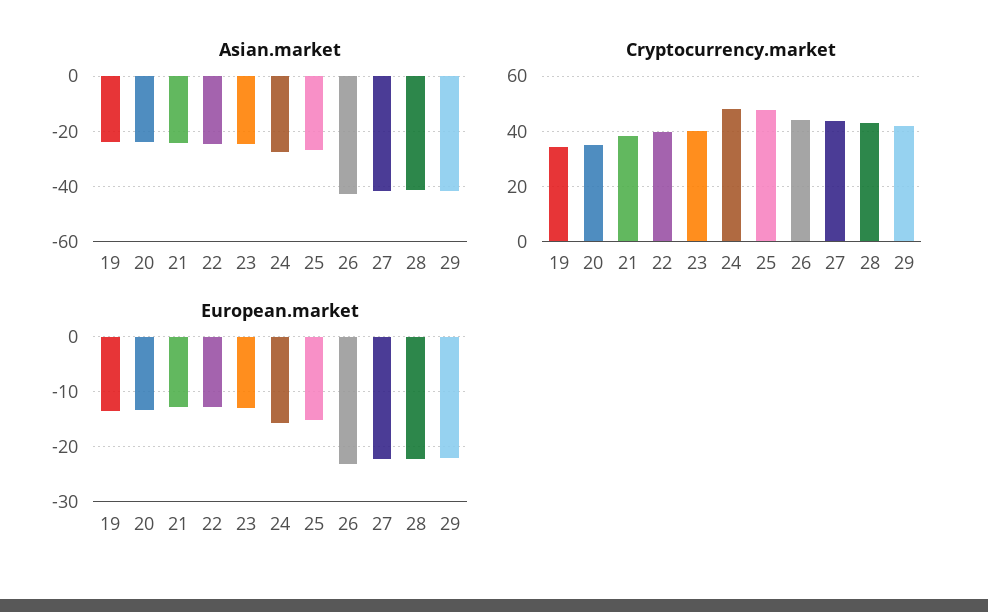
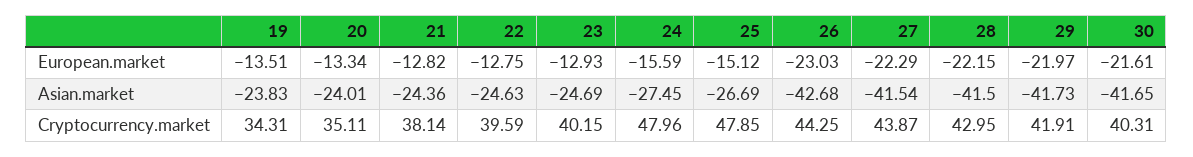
European.market, 30: none -> -21.61
Asian.market, 30: none -> -41.65
Cryptocurrency.market, 30: none -> 40.31

